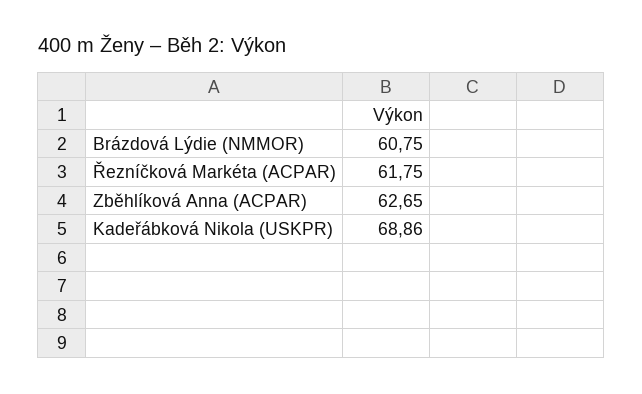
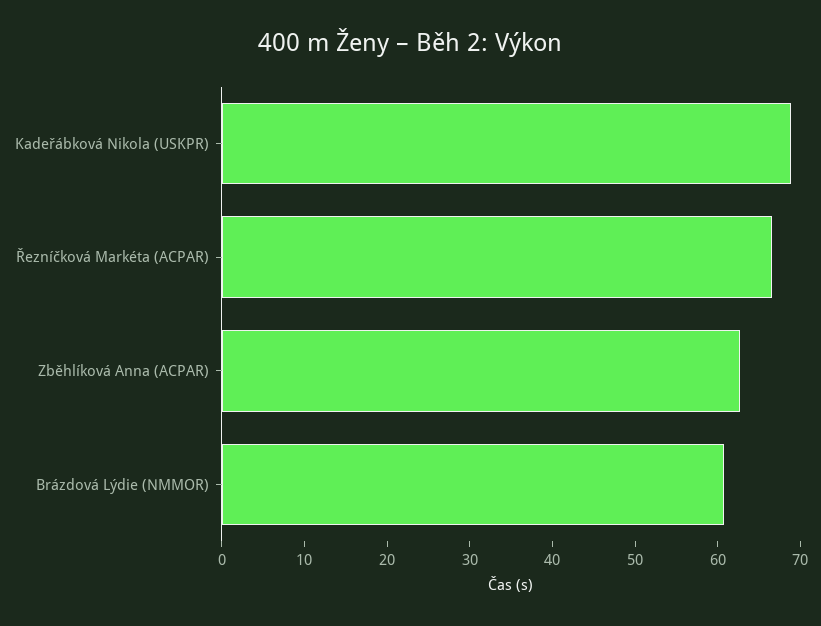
Řezníčková Markéta (ACPAR): 61.75 -> 66

